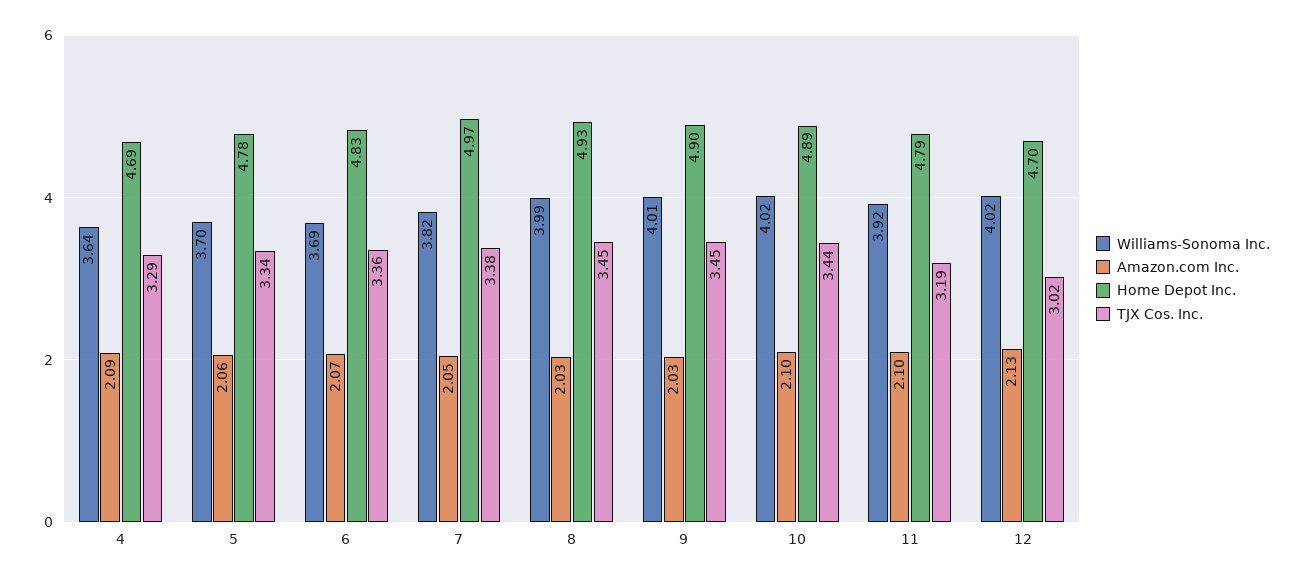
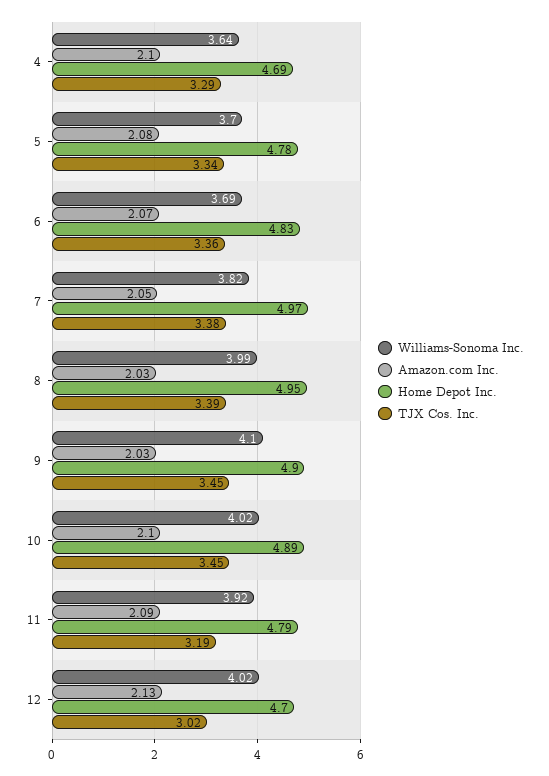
Amazon.com Inc., 4: 2.09 -> 2.1
Amazon.com Inc., 5: 2.06 -> 2.08
Home Depot Inc., 8: 4.93 -> 4.95
TJX Cos. Inc., 8: 3.45 -> 3.39
Williams-Sonoma Inc., 9: 4.01 -> 4.1
TJX Cos. Inc., 10: 3.44 -> 3.45
Amazon.com Inc., 11: 2.1 -> 2.09

